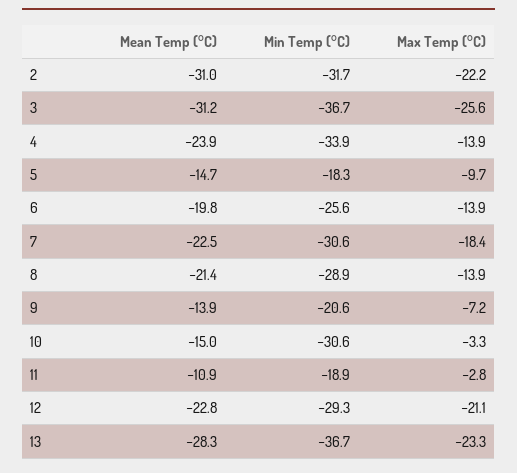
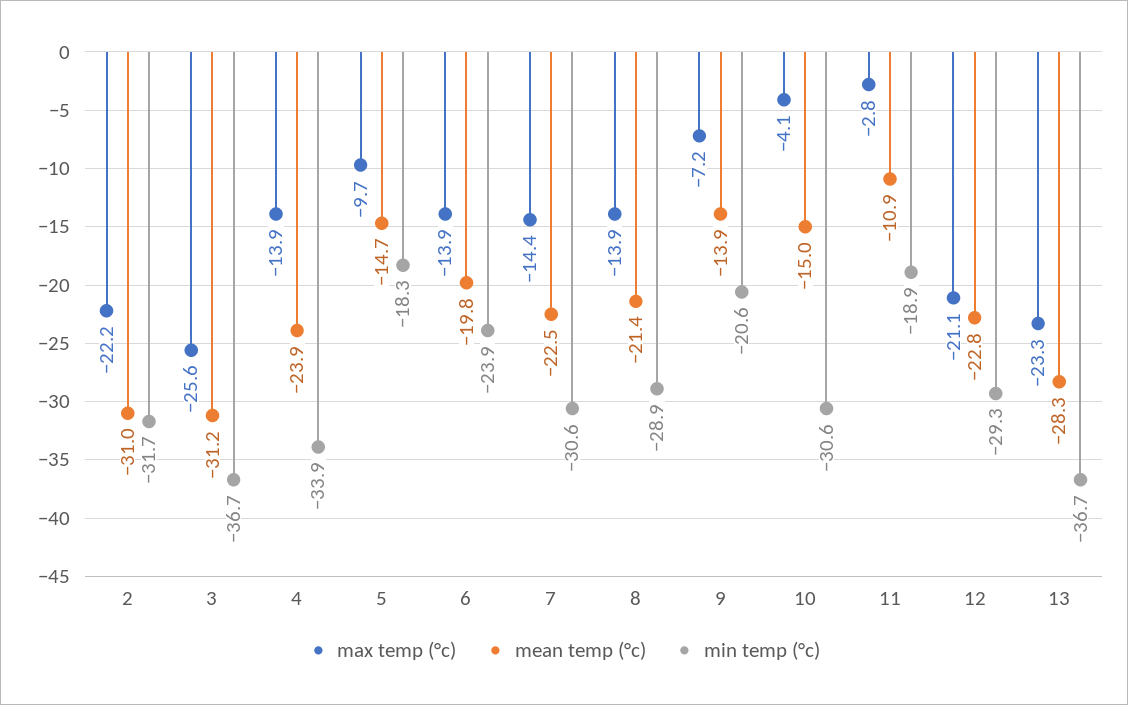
Min Temp (°C), 6: -25.6 -> -23.9
Max Temp (°C), 7: -18.4 -> -14.4
Max Temp (°C), 10: -3.3 -> -4.1

